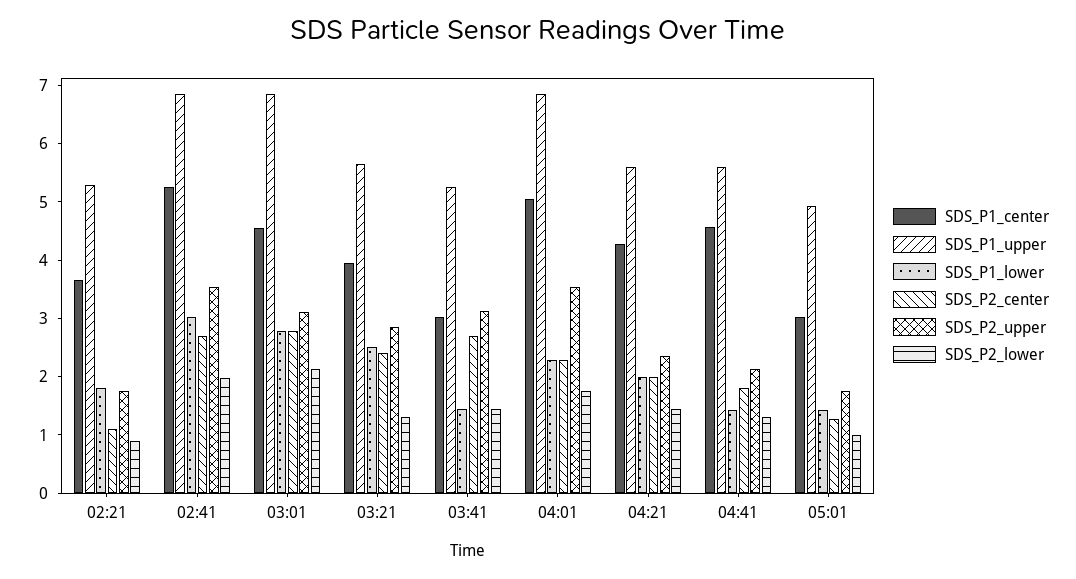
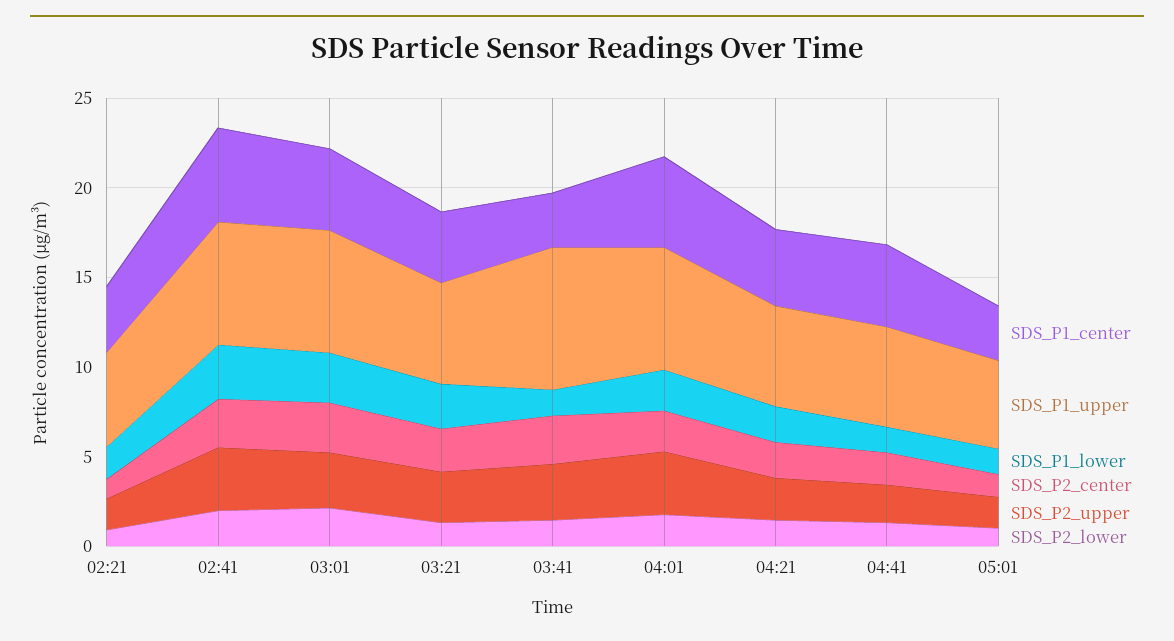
SDS_P1_upper, 03:41: 5.2 -> 8

